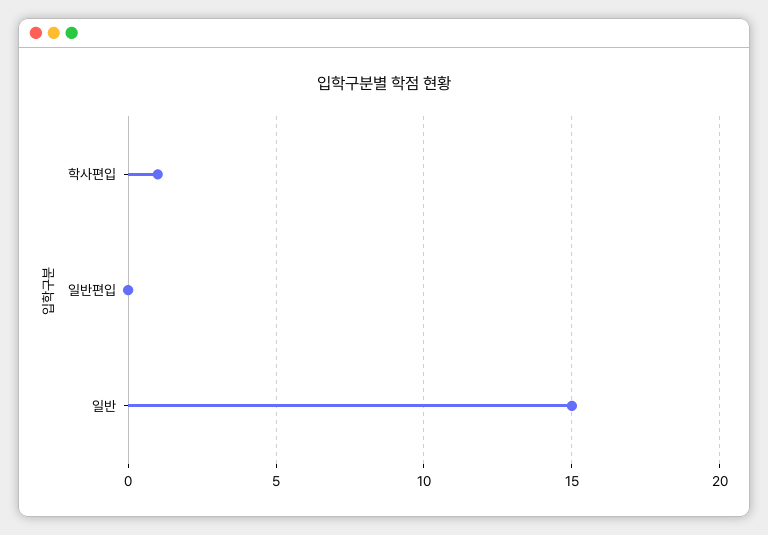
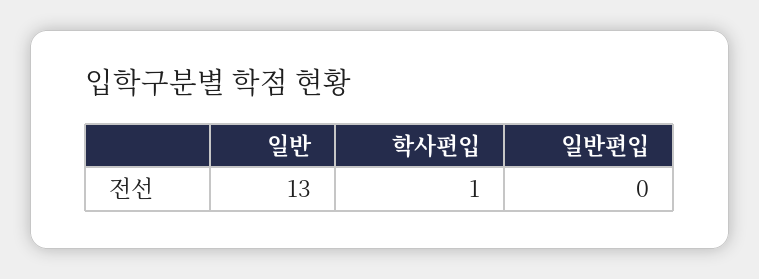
일반: 15 -> 13

